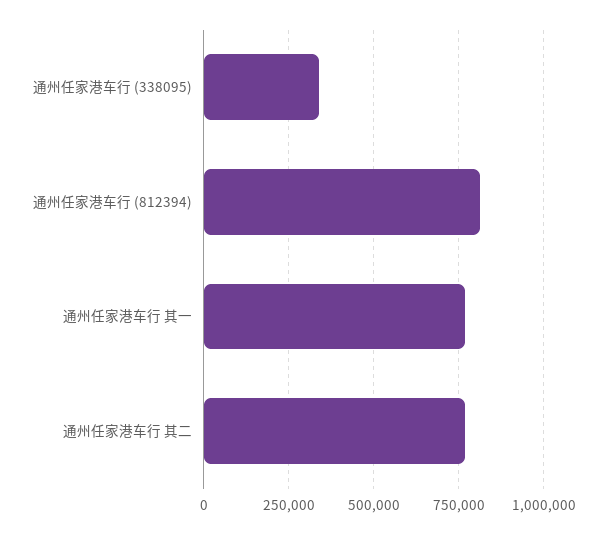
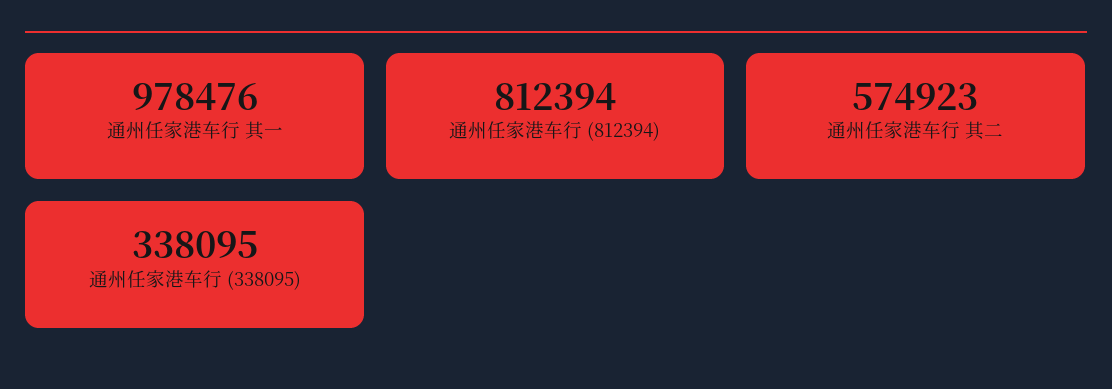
通州任家港车行 其一: 775000 -> 978476
通州任家港车行 其二: 775000 -> 574923

